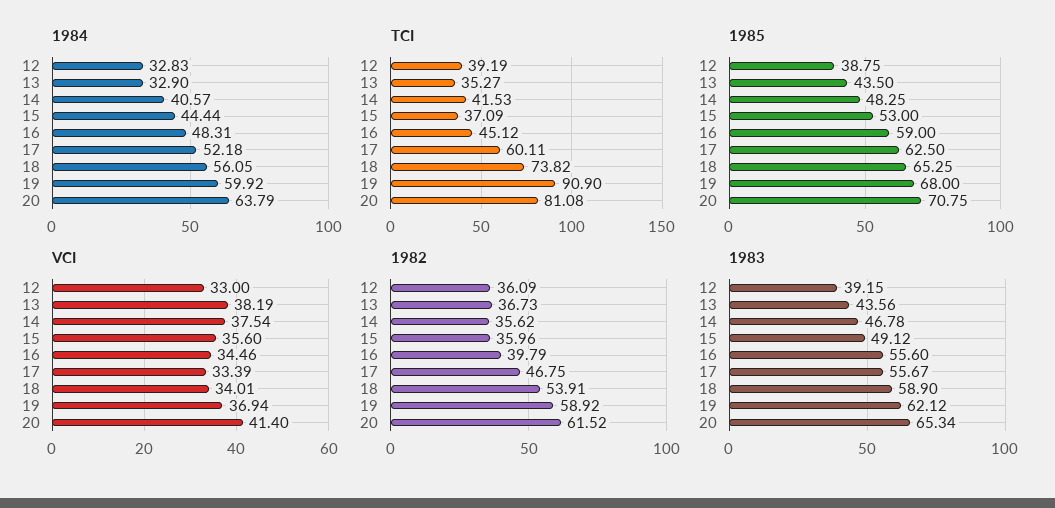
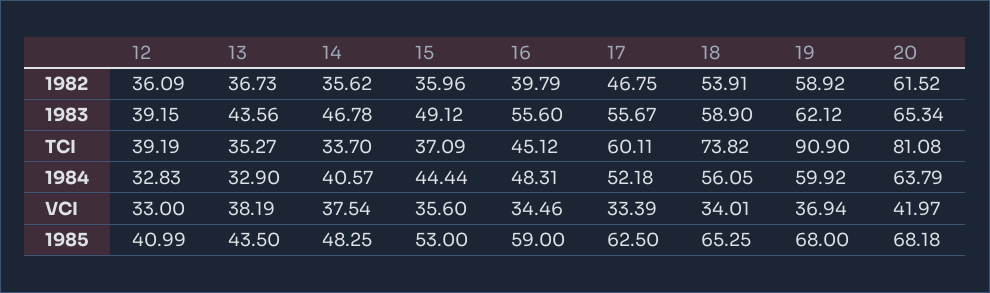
TCI, 14: 41.53 -> 33.7
1985, 12: 38.75 -> 40.99
1985, 20: 70.75 -> 68.18
VCI, 20: 41.4 -> 41.97

